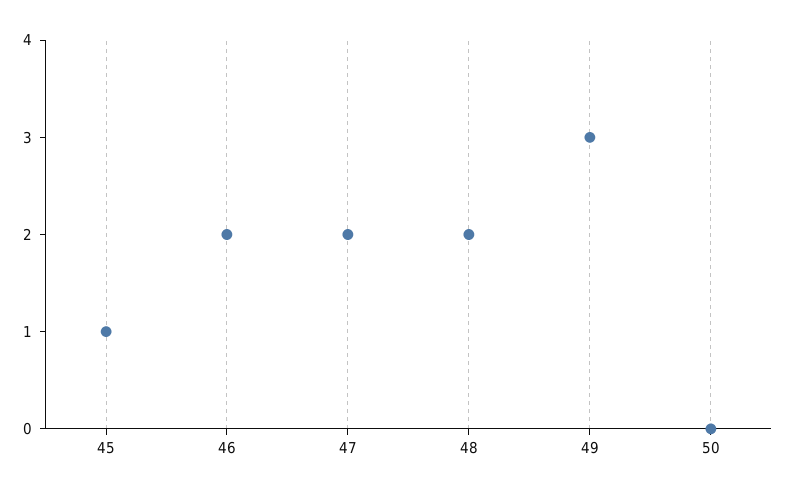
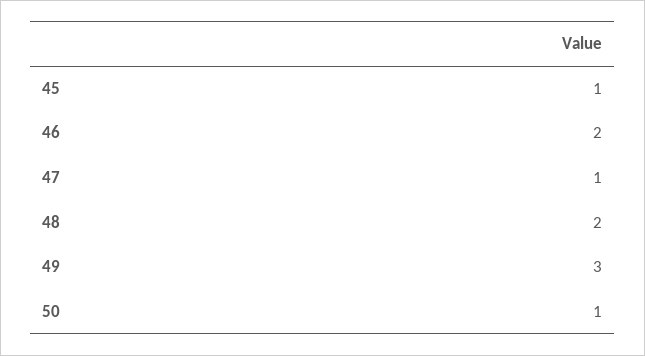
47: 2 -> 1
50: 0 -> 1

